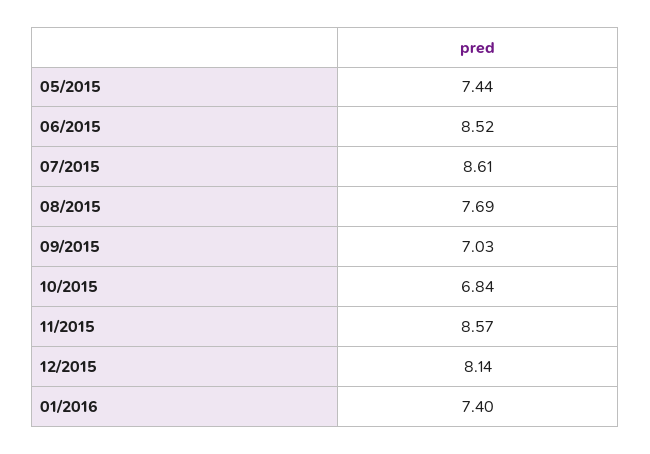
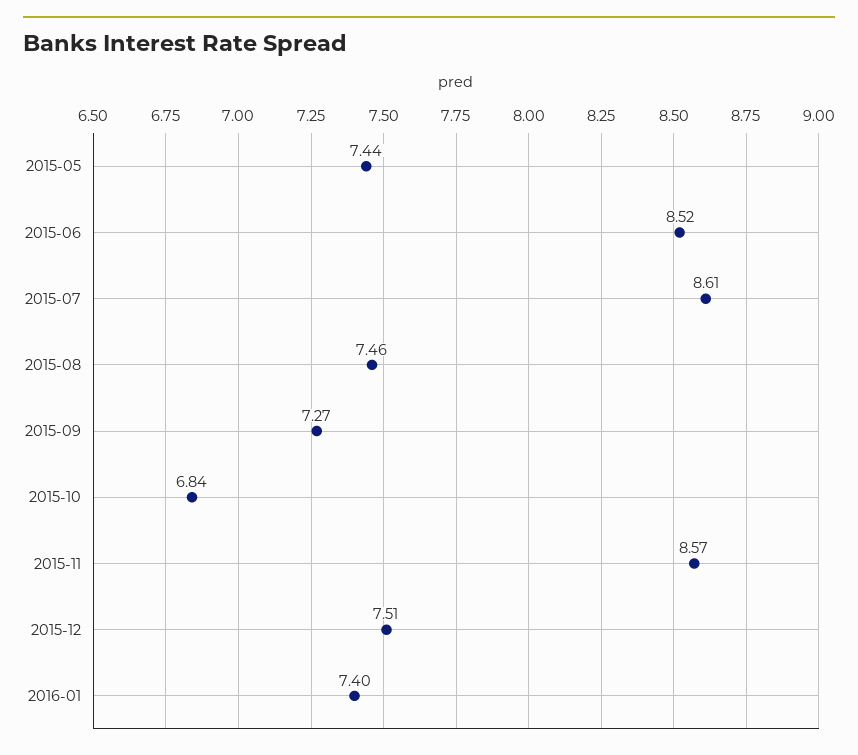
08/2015: 7.69 -> 7.46
09/2015: 7.03 -> 7.27
12/2015: 8.14 -> 7.51

